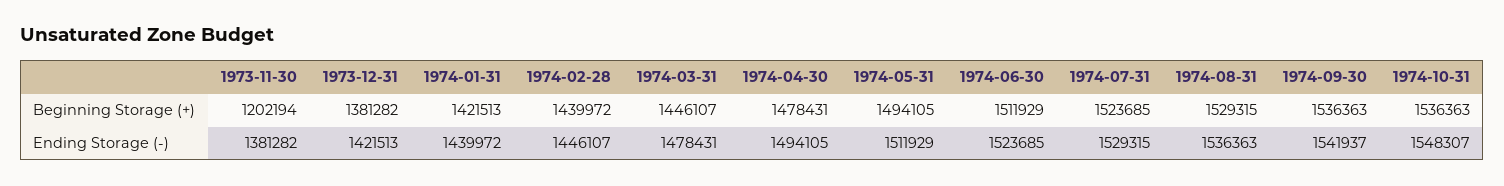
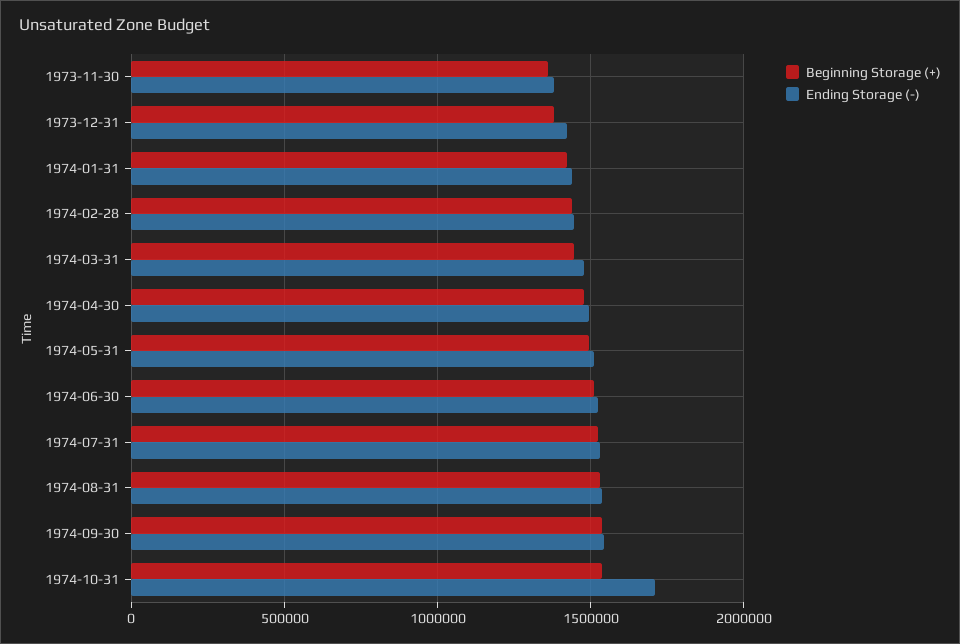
Beginning Storage (+), 1973-11-30: 1202194 -> 1350000
Ending Storage (-), 1974-10-31: 1548307 -> 1700000

